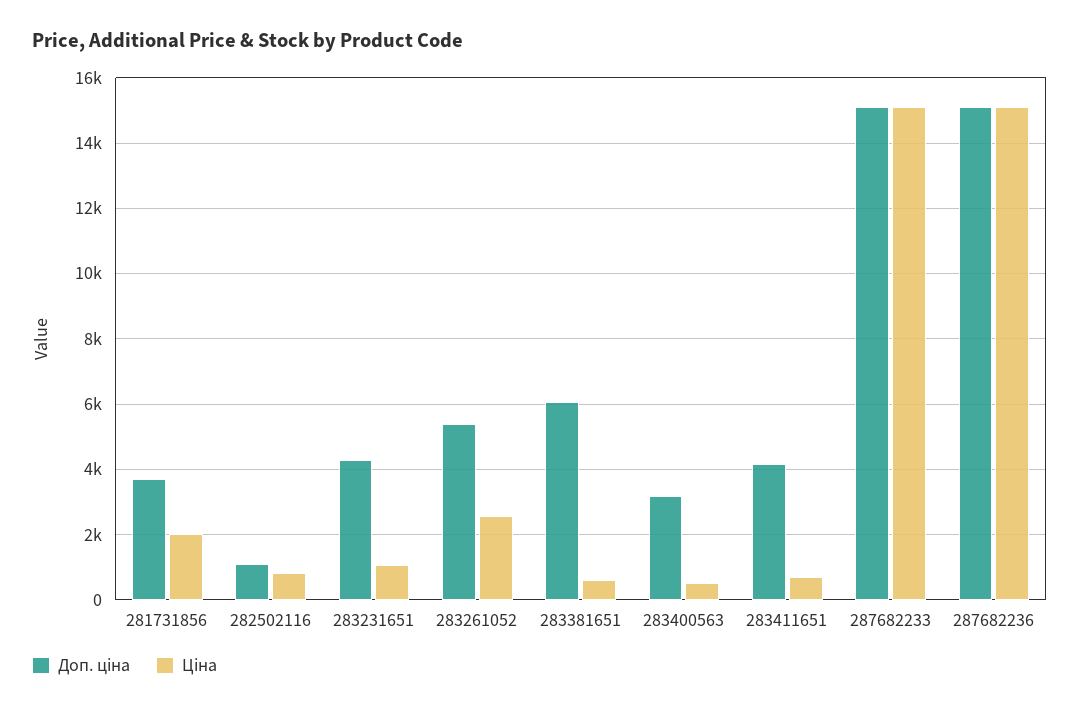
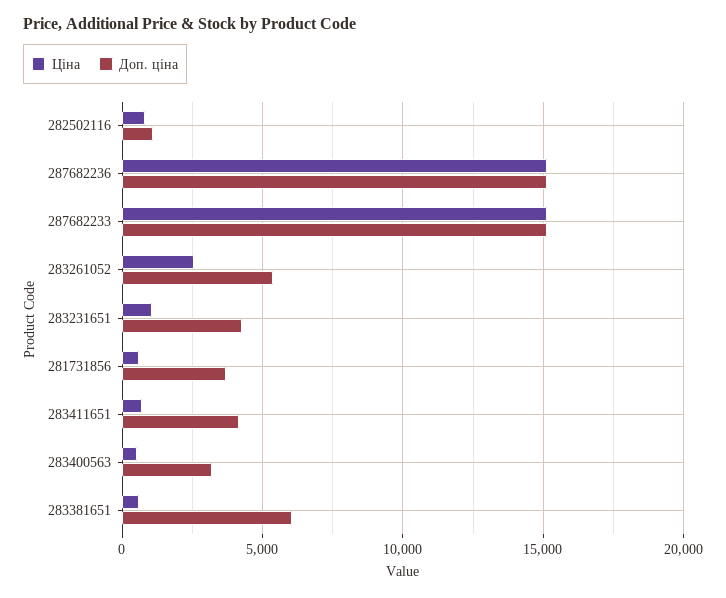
Ціна, 281731856: 2000 -> 500

